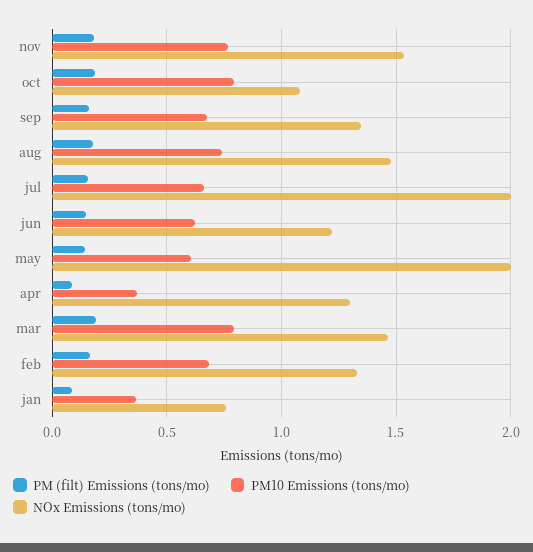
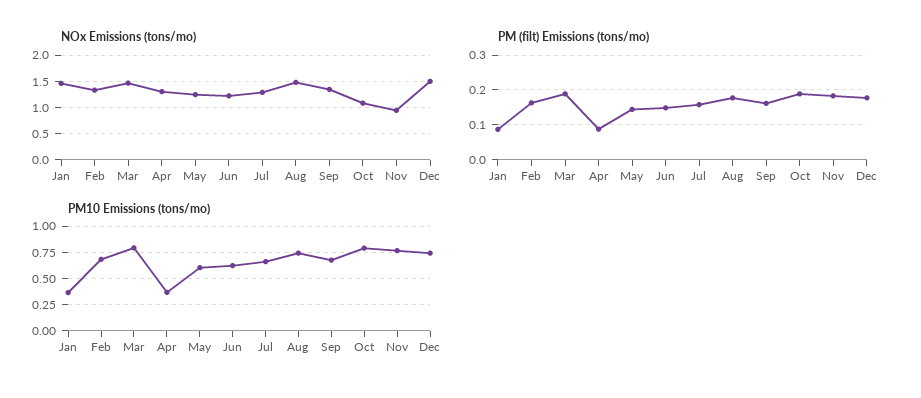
NOx Emissions (tons/mo), nov: 1.55 -> 1
NOx Emissions (tons/mo), jul: 2 -> 1.25
NOx Emissions (tons/mo), may: 2 -> 1.25
NOx Emissions (tons/mo), jan: 0.75 -> 1.5
NOx Emissions (tons/mo), Dec: none -> 1.5
PM (filt) Emissions (tons/mo), Dec: none -> 0.18
PM10 Emissions (tons/mo), Dec: none -> 0.75

